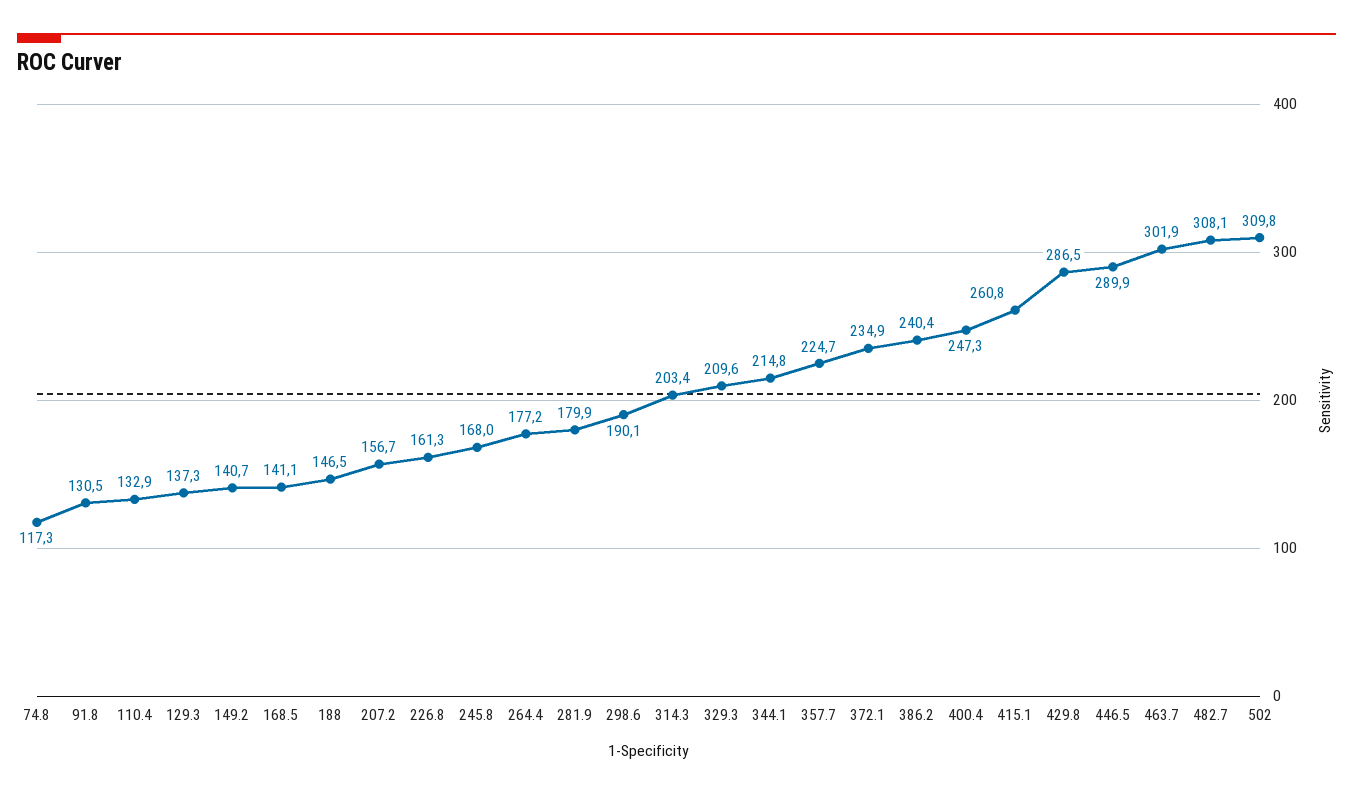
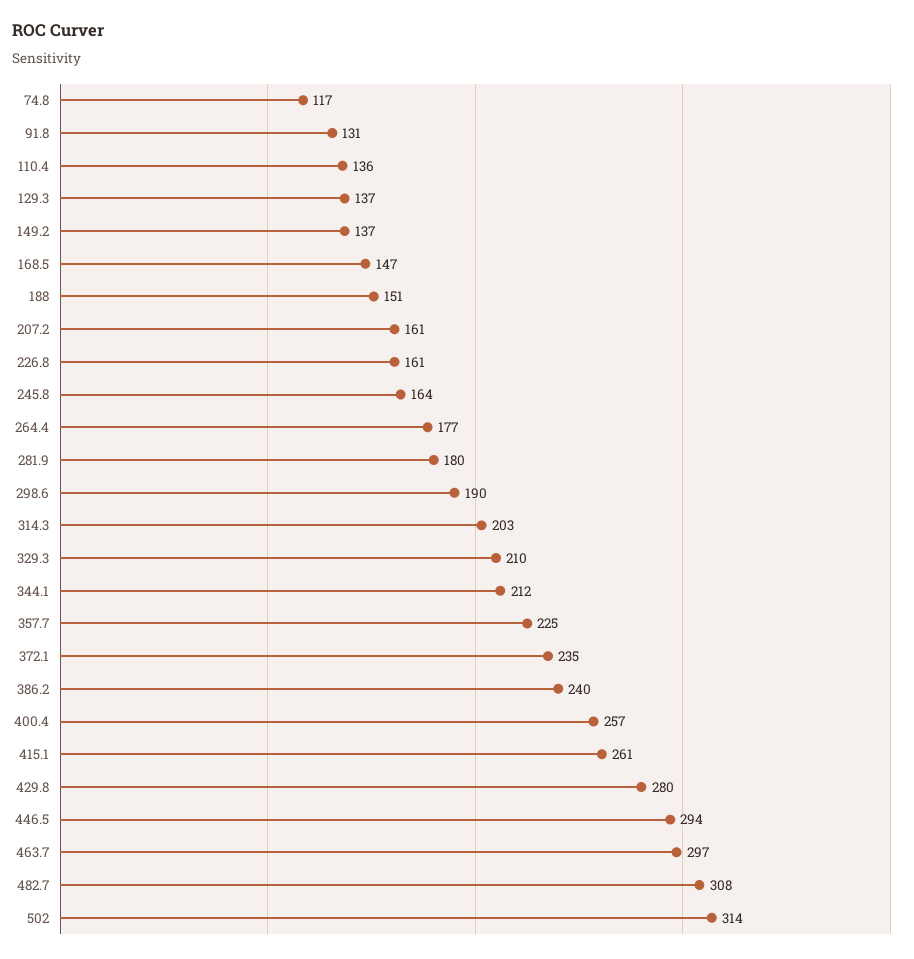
110.4: 132.9 -> 136
149.2: 140.7 -> 137
168.5: 141.1 -> 147
188: 146.5 -> 151
207.2: 156.7 -> 161
245.8: 168 -> 164
344.1: 214.8 -> 212
400.4: 247.3 -> 257
429.8: 286.5 -> 280
446.5: 289.9 -> 294
463.7: 301.9 -> 297
502: 309.8 -> 314

